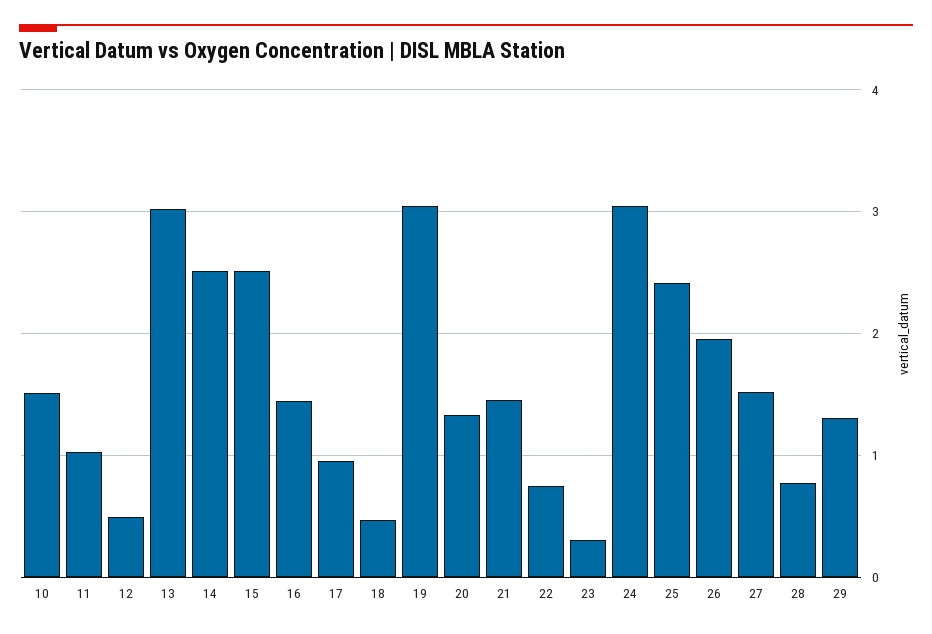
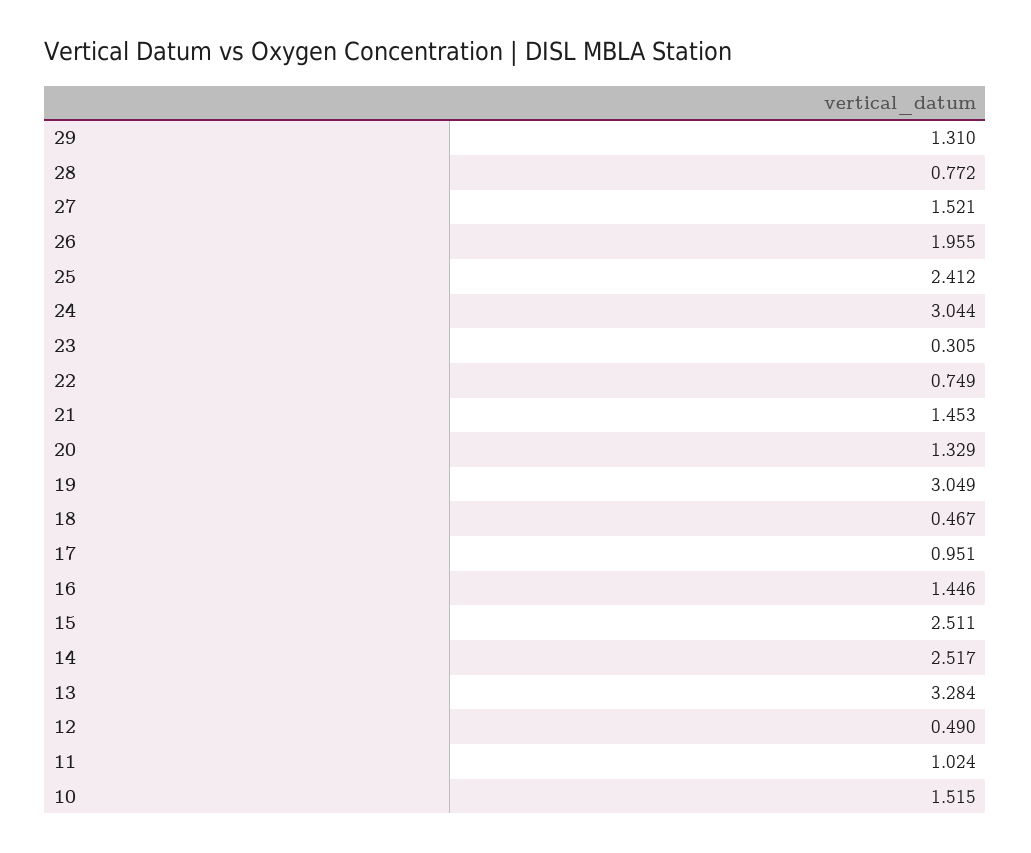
13: 3 -> 3.284

